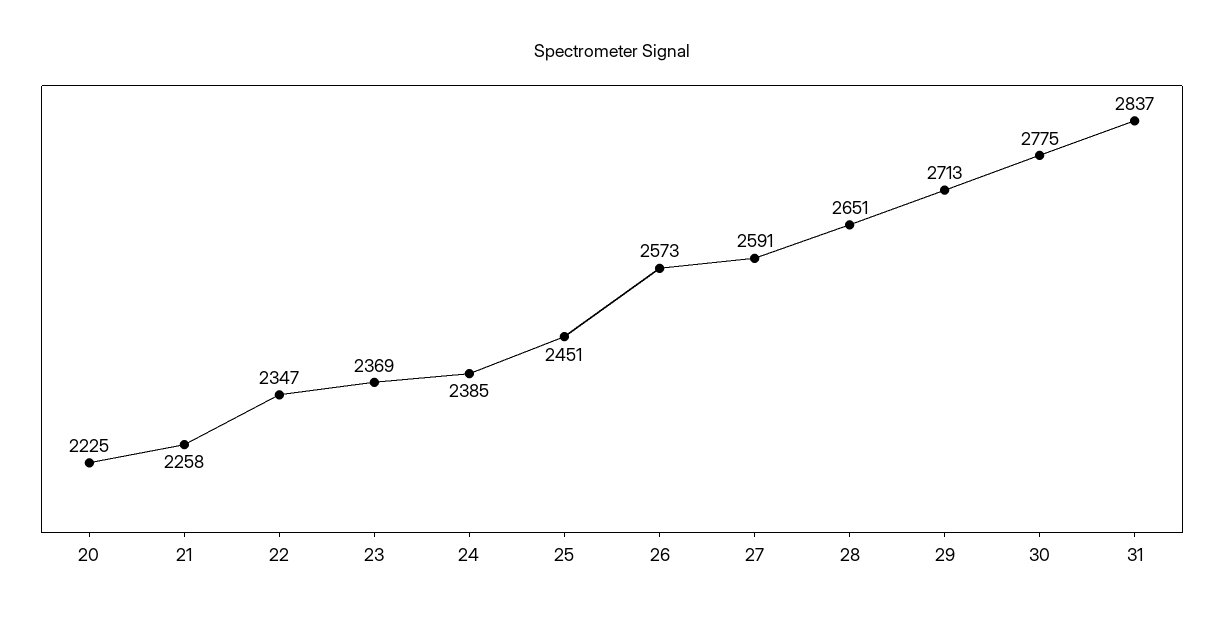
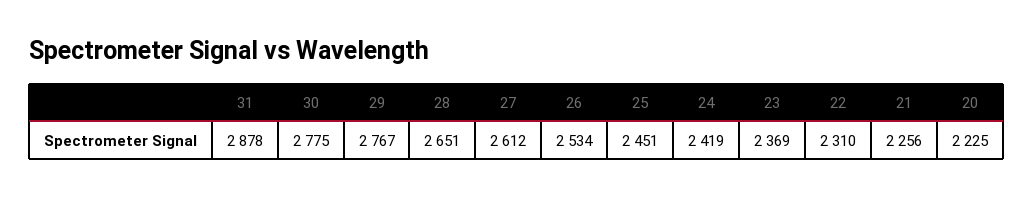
21: 2258 -> 2256
22: 2347 -> 2310
24: 2385 -> 2419
26: 2573 -> 2534
27: 2591 -> 2612
29: 2713 -> 2767
31: 2837 -> 2878

